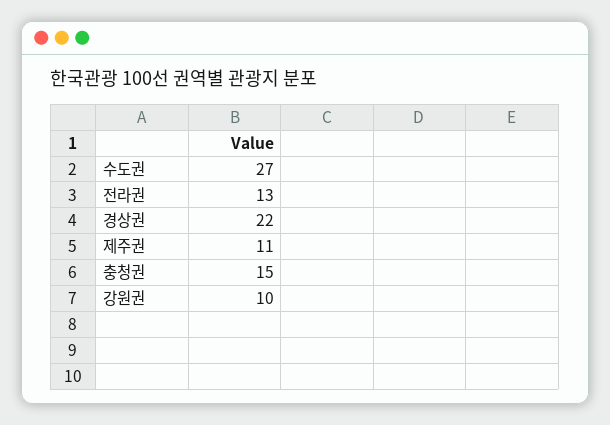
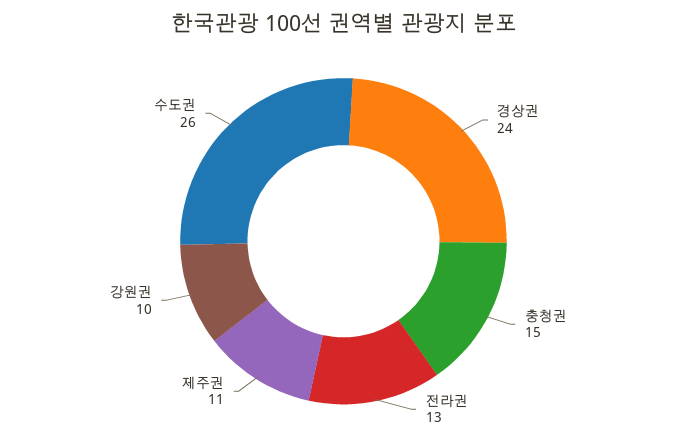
수도권: 27 -> 26
경상권: 22 -> 24

